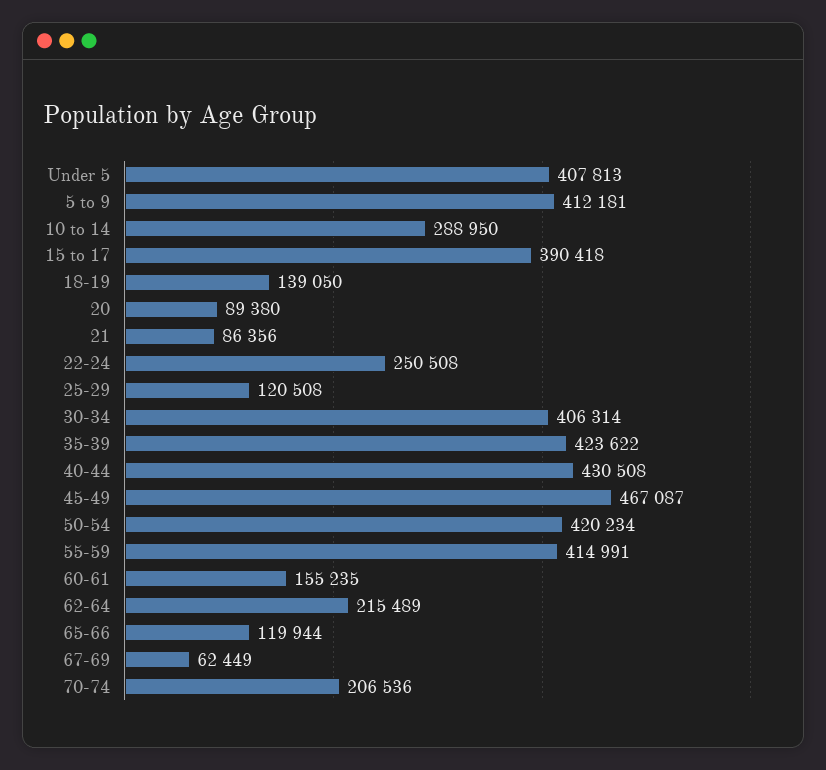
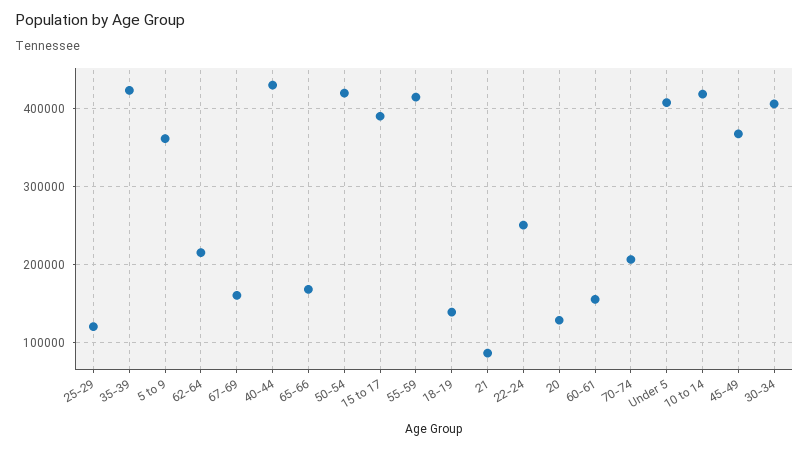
5 to 9: 412181 -> 360000
10 to 14: 288950 -> 420000
20: 89380 -> 130000
45-49: 467087 -> 370000
65-66: 119944 -> 170000
67-69: 62449 -> 160000

